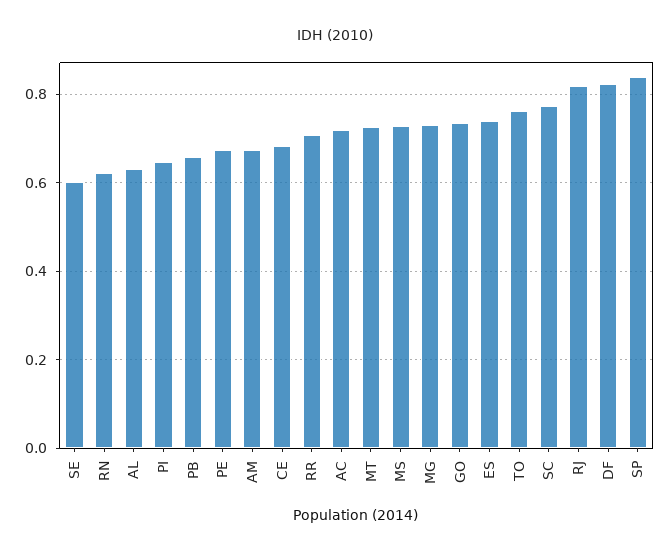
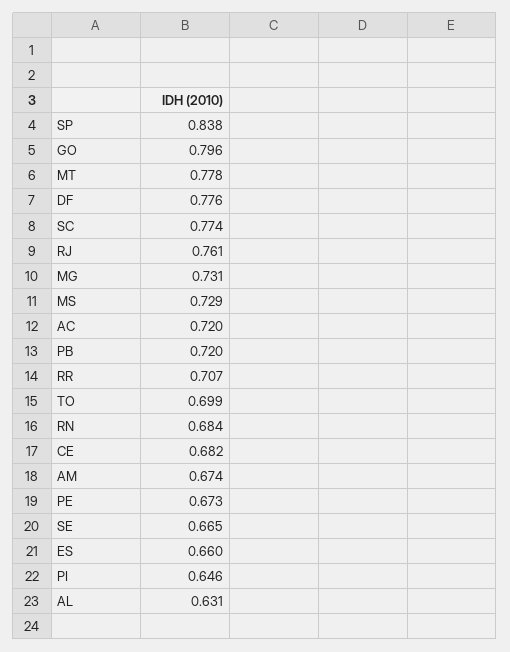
SE: 0.6 -> 0.665
RN: 0.62 -> 0.684
PB: 0.66 -> 0.72
MT: 0.72 -> 0.778
GO: 0.74 -> 0.796
ES: 0.74 -> 0.66
TO: 0.76 -> 0.699
RJ: 0.82 -> 0.761
DF: 0.82 -> 0.776

